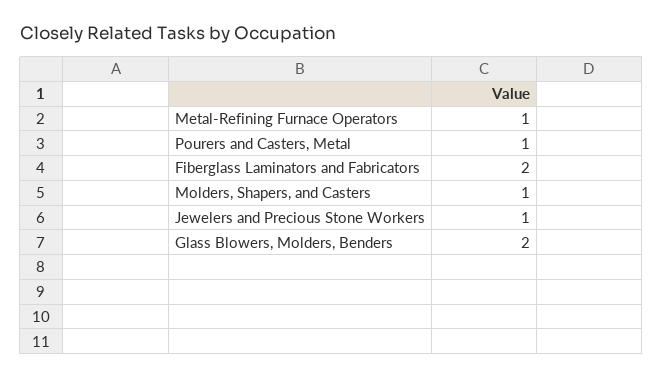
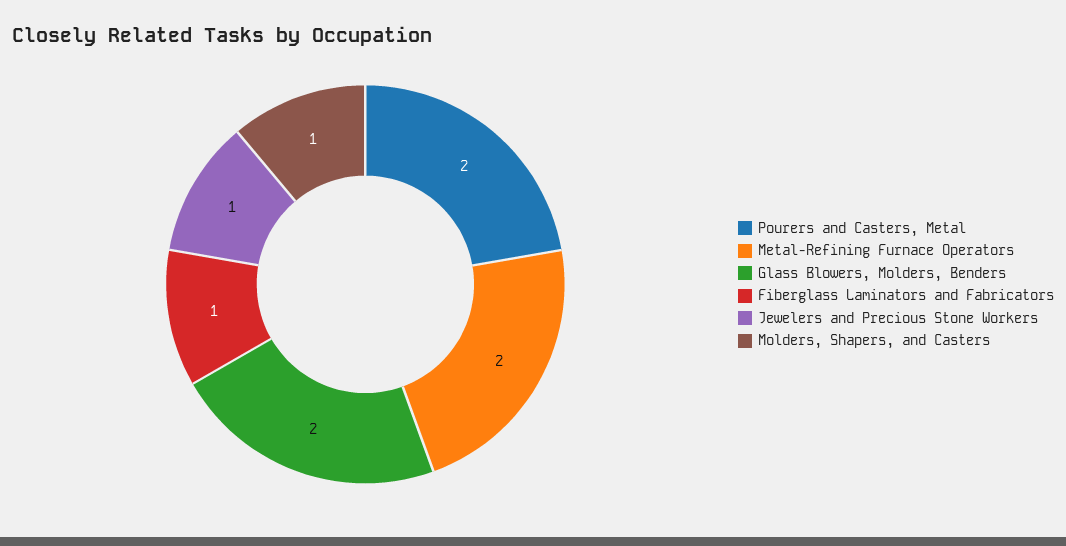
Metal-Refining Furnace Operators: 1 -> 2
Pourers and Casters, Metal: 1 -> 2
Fiberglass Laminators and Fabricators: 2 -> 1

